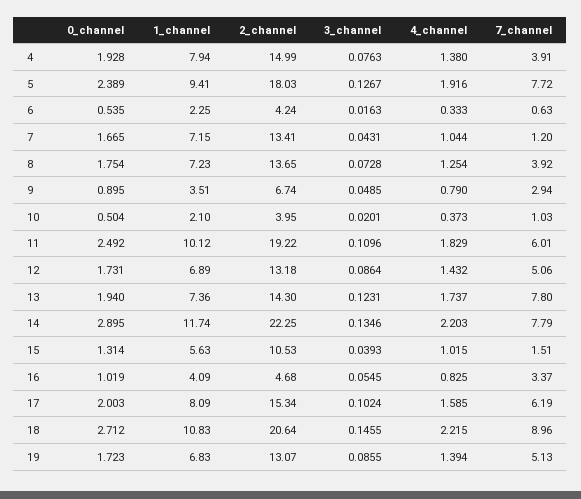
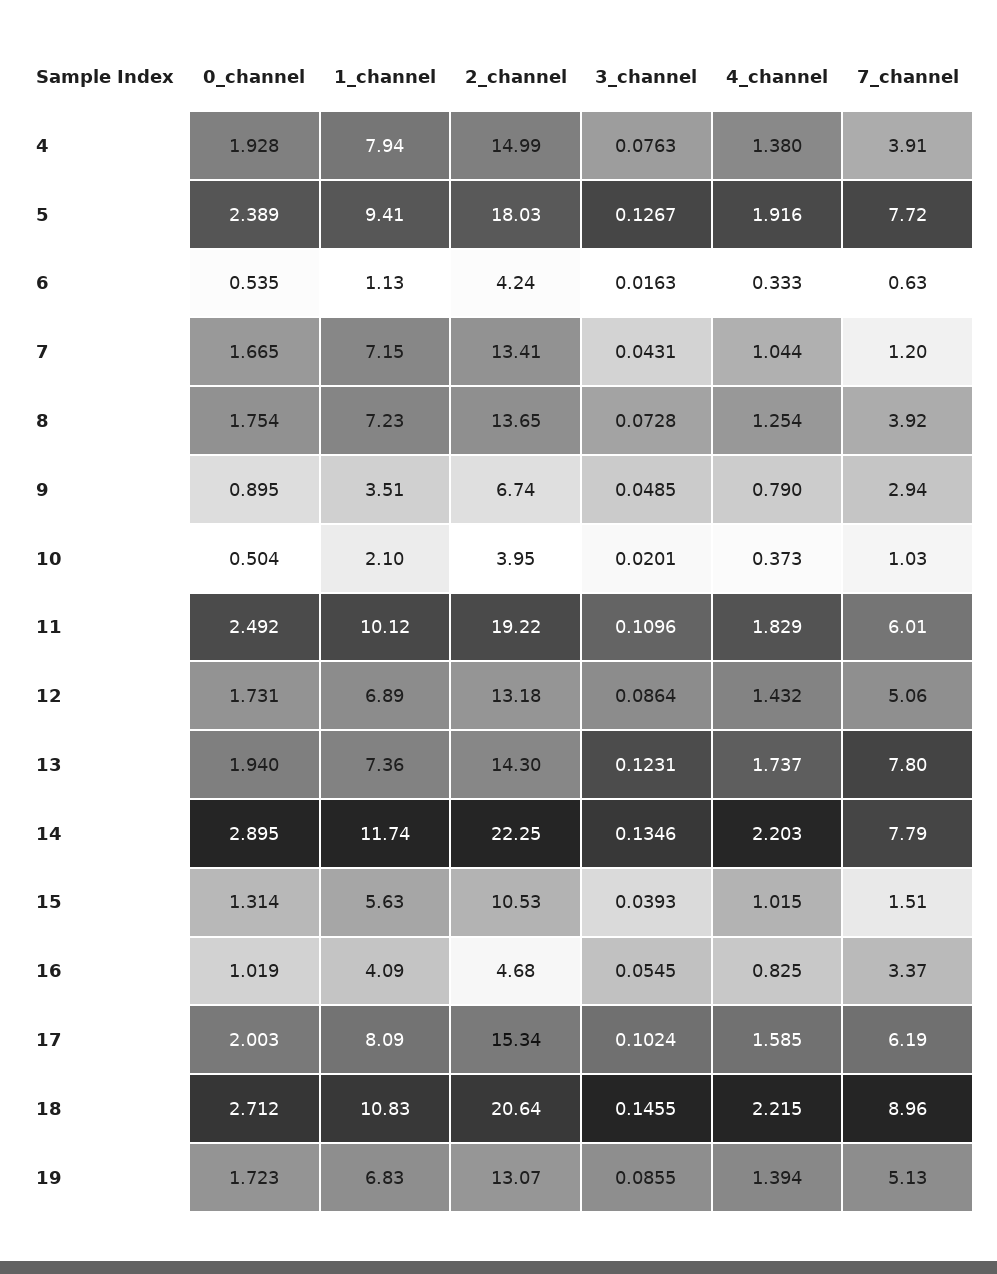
1_channel, 6: 2.25 -> 1.13

